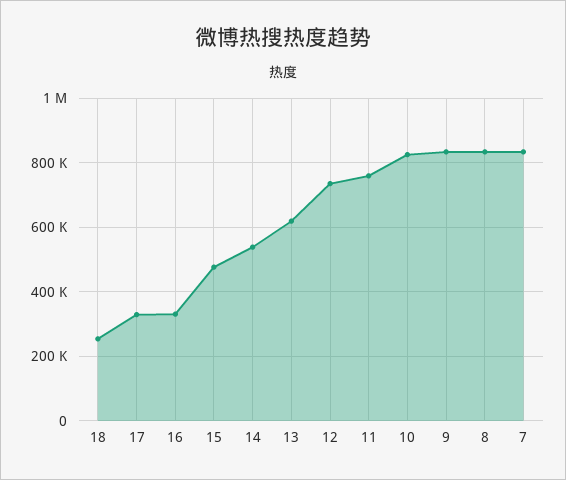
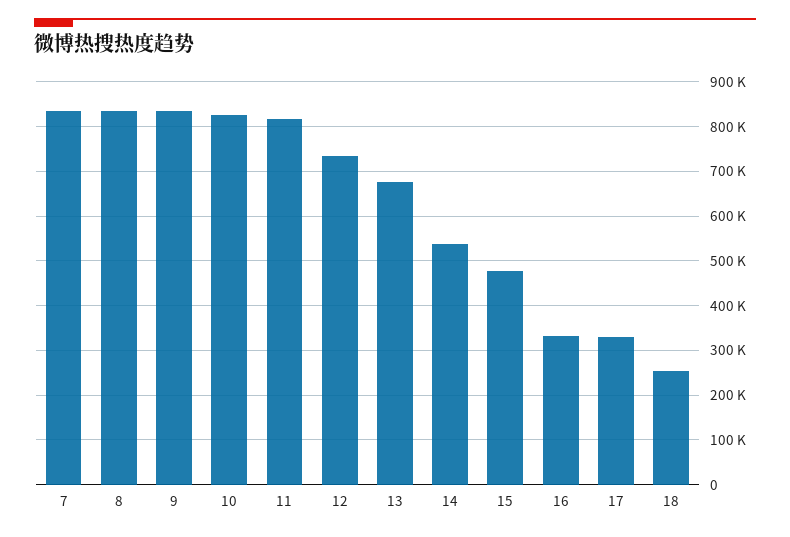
13: 620000 -> 680000
11: 760000 -> 820000

